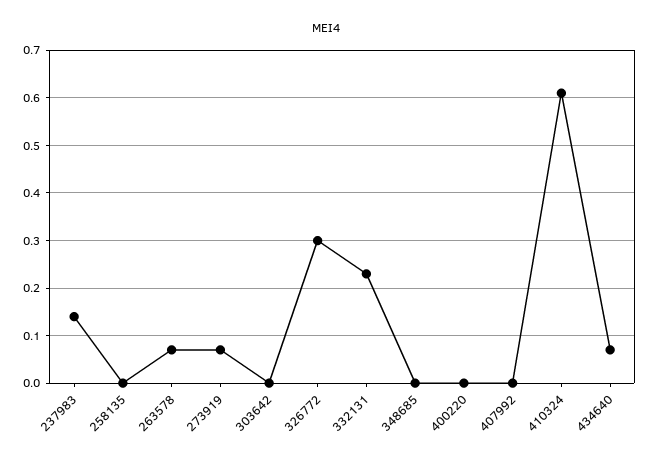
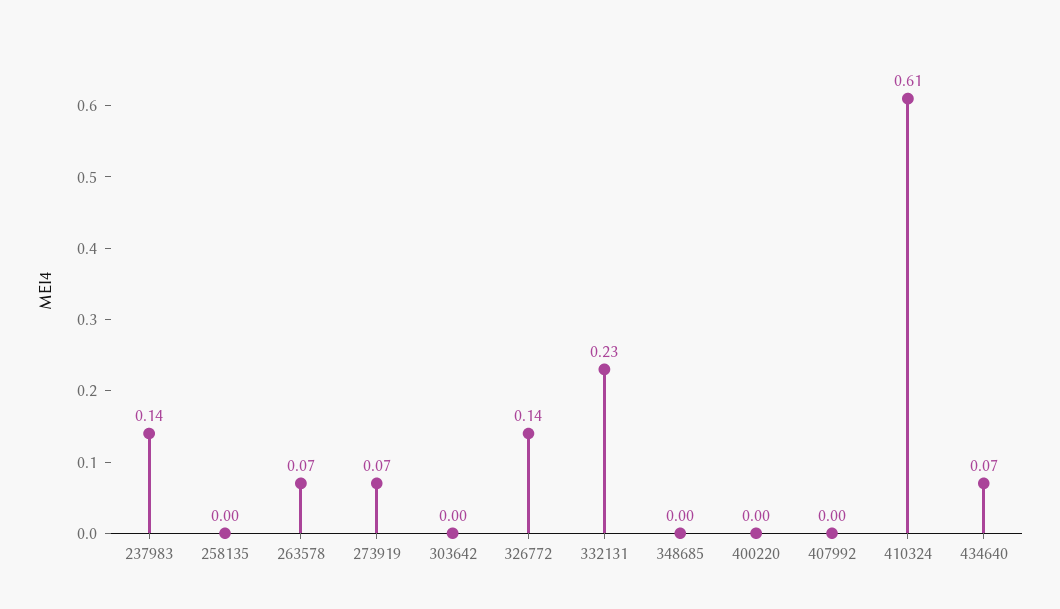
326772: 0.3 -> 0.14

